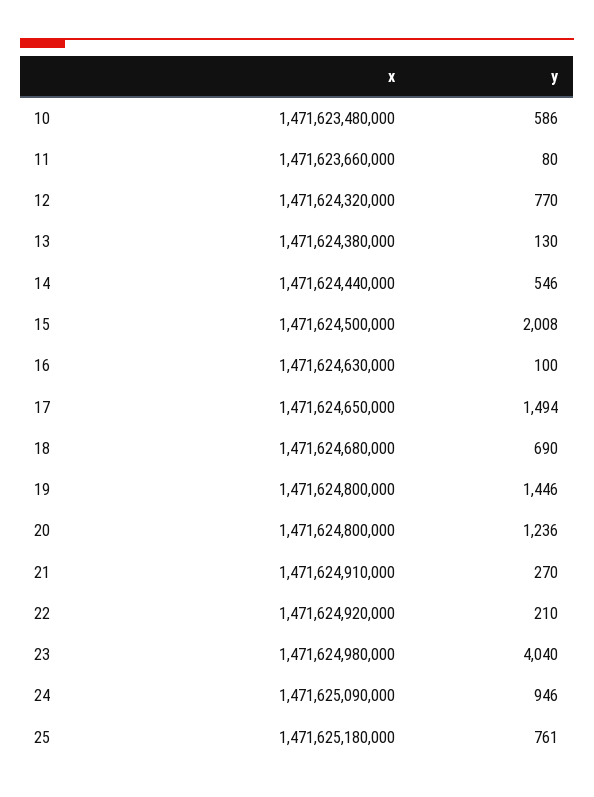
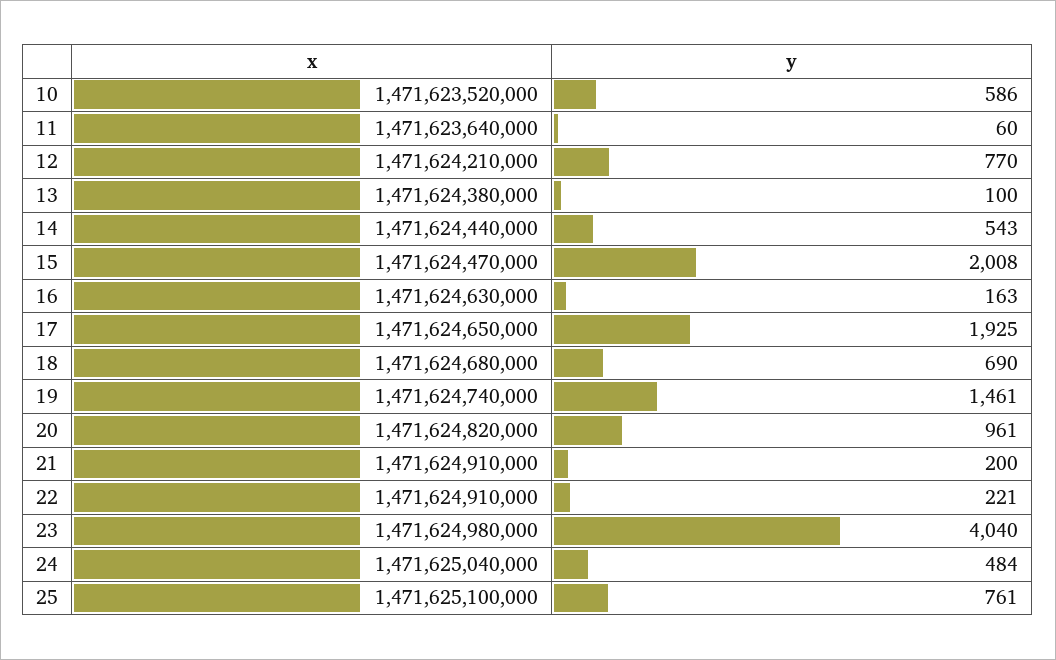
x, 10: 1471623480000 -> 1471623520000
x, 11: 1471623660000 -> 1471623640000
y, 11: 80 -> 60
x, 12: 1471624320000 -> 1471624210000
y, 13: 130 -> 100
y, 14: 546 -> 543
x, 15: 1471624500000 -> 1471624470000
y, 16: 100 -> 163
y, 17: 1494 -> 1925
x, 19: 1471624800000 -> 1471624740000
y, 19: 1446 -> 1461
x, 20: 1471624800000 -> 1471624820000
y, 20: 1236 -> 961
y, 21: 270 -> 200
x, 22: 1471624920000 -> 1471624910000
y, 22: 210 -> 221
x, 24: 1471625090000 -> 1471625040000
y, 24: 946 -> 484
x, 25: 1471625180000 -> 1471625100000

